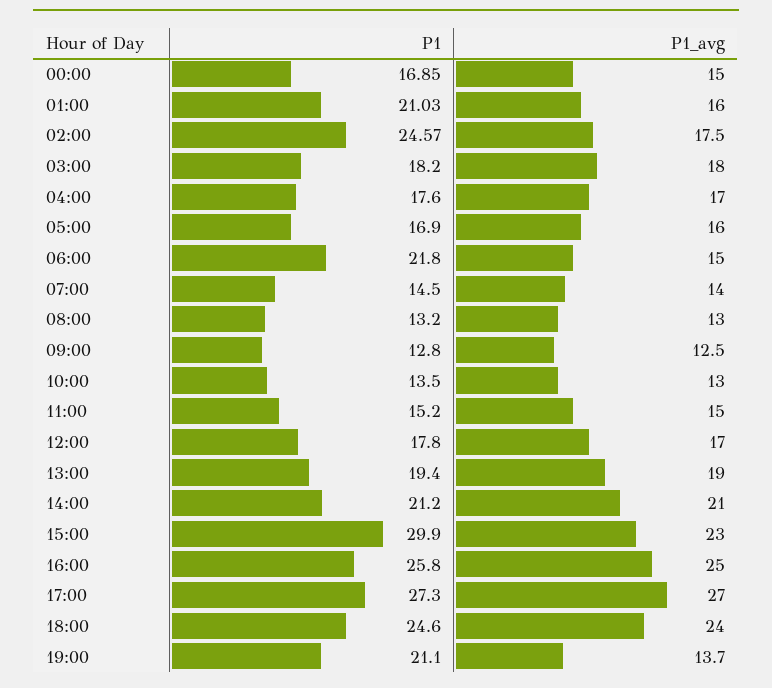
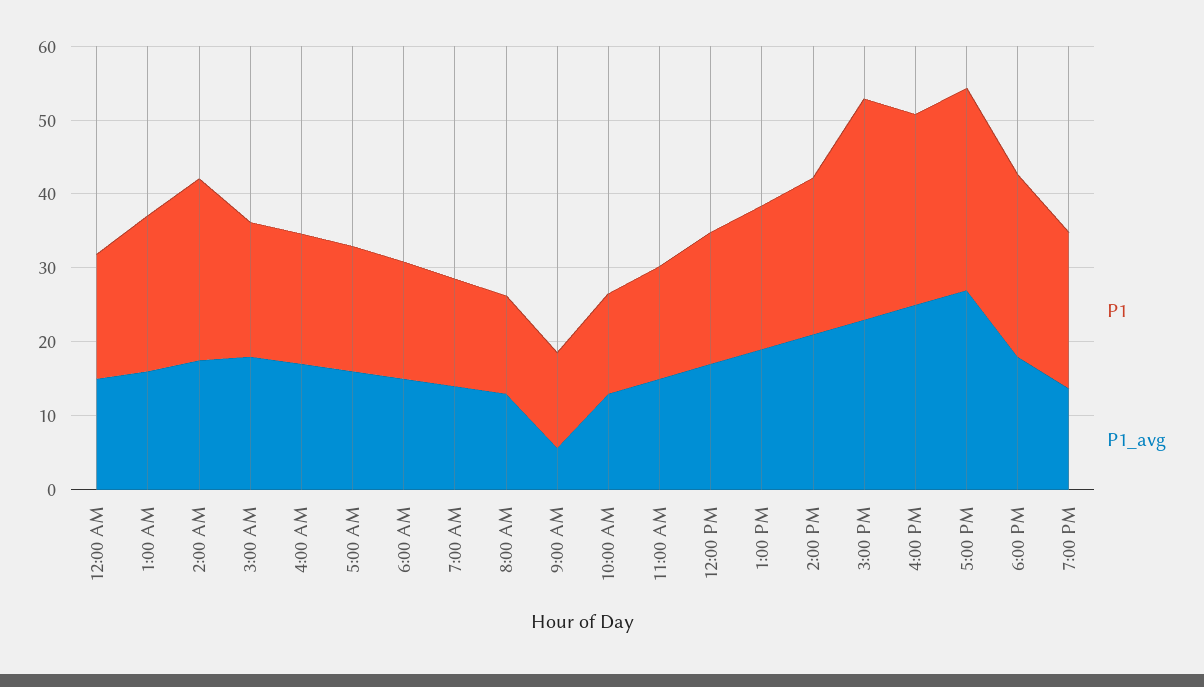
P1, 06:00: 21.8 -> 16
P1_avg, 09:00: 12.5 -> 6
P1_avg, 18:00: 24 -> 18

